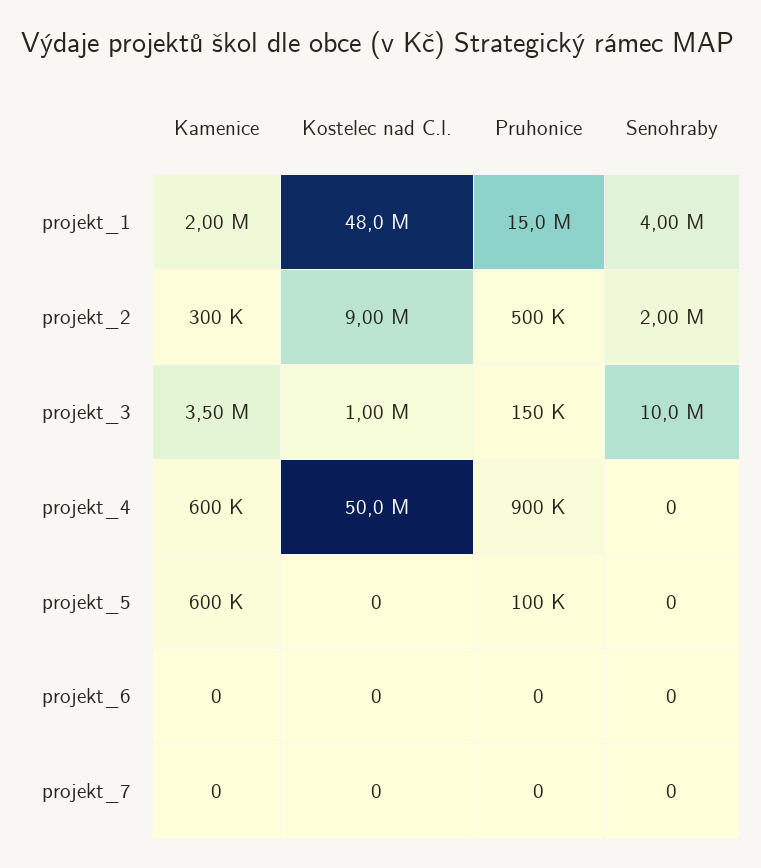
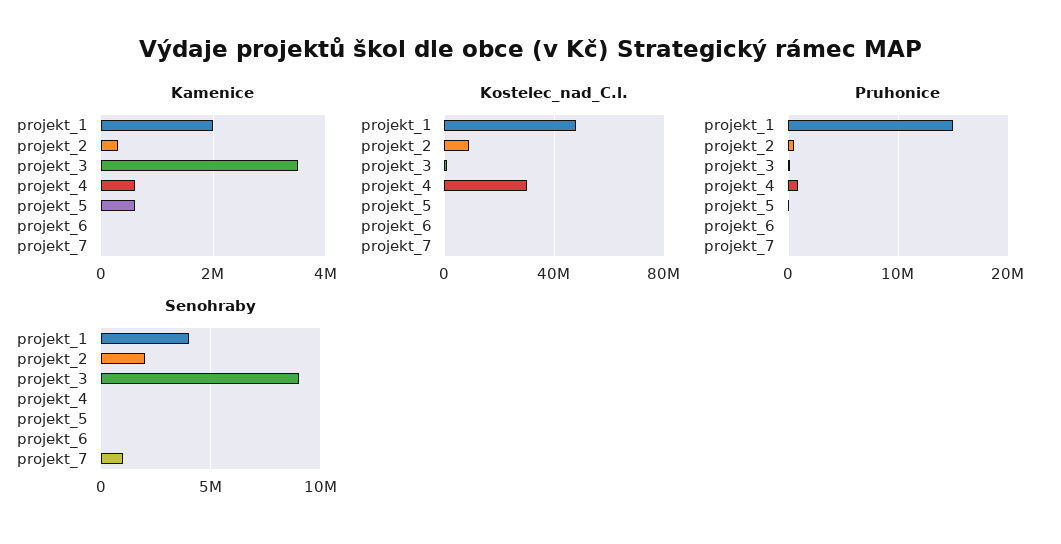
Senohraby, projekt_3: 10000000 -> 9000000
Kostelec nad C.l., projekt_4: 50000000 -> 30000000
Senohraby, projekt_7: 0 -> 1000000

